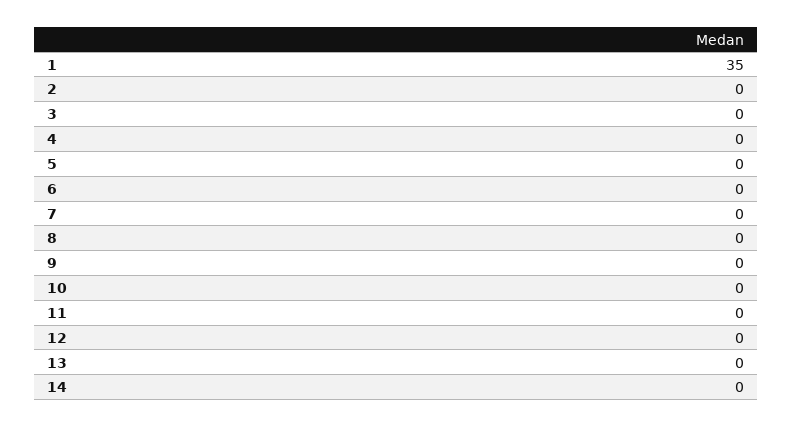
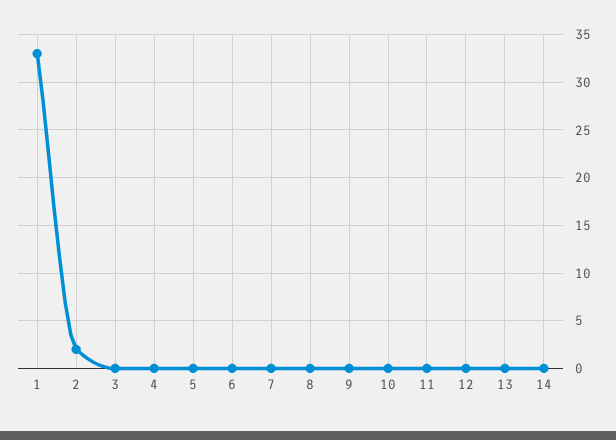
1: 35 -> 33
2: 0 -> 2

